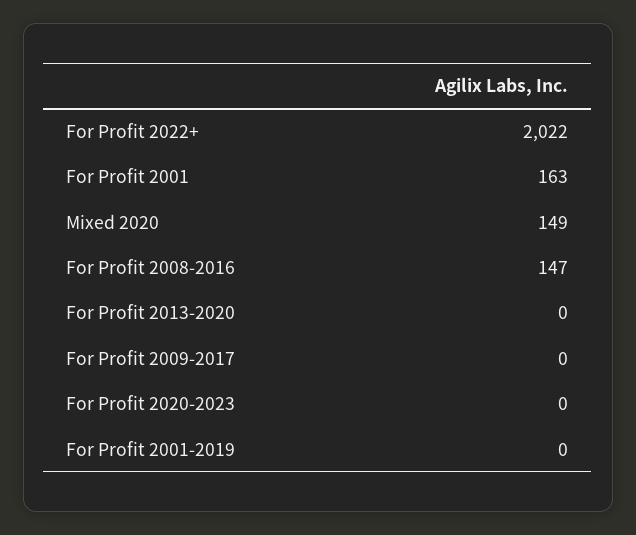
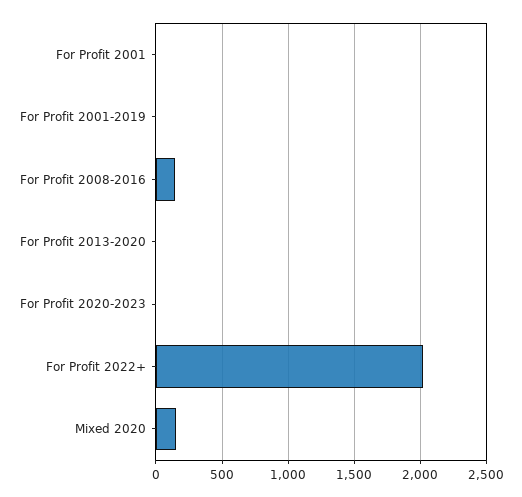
For Profit 2001: 163 -> 0
For Profit 2009-2017: 0 -> none

